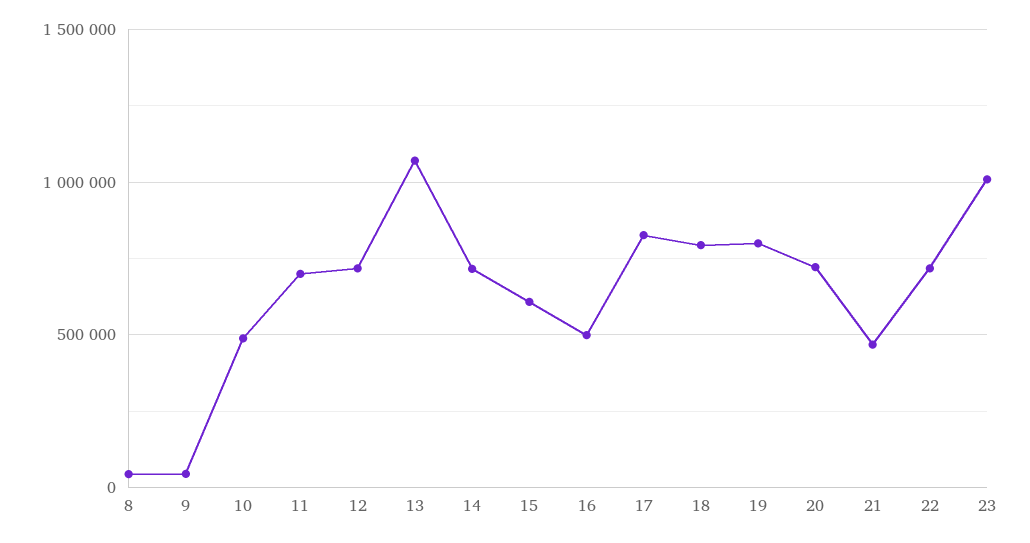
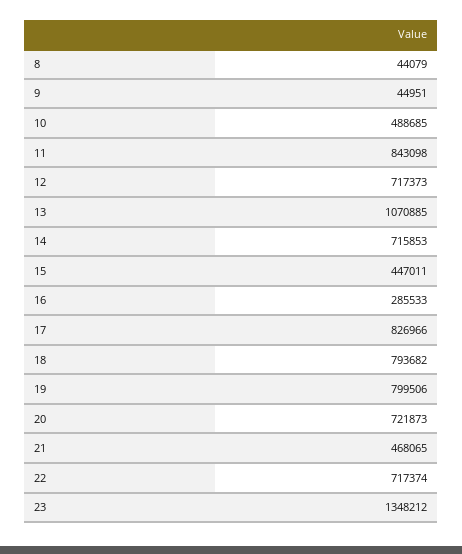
11: 700000 -> 843098
15: 600000 -> 447011
16: 500000 -> 285533
23: 1000000 -> 1348212

